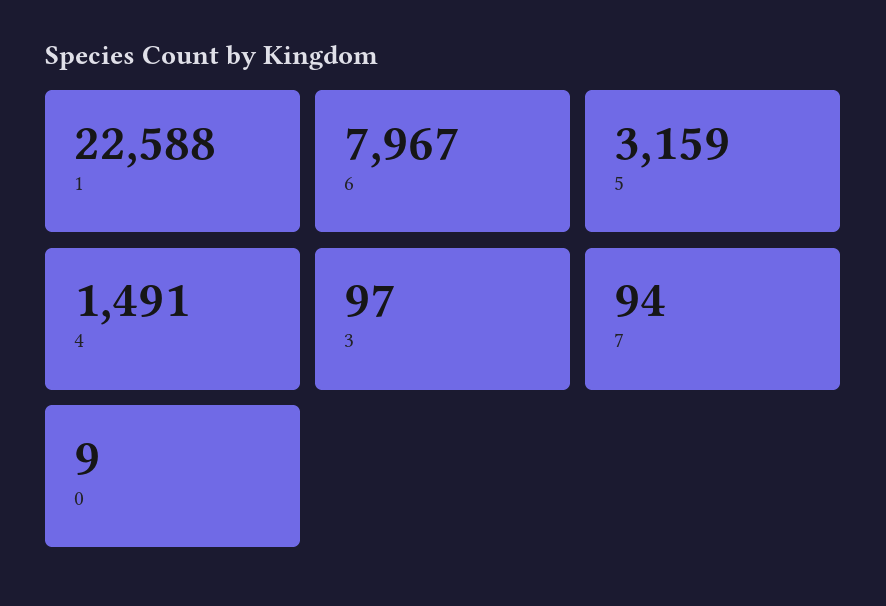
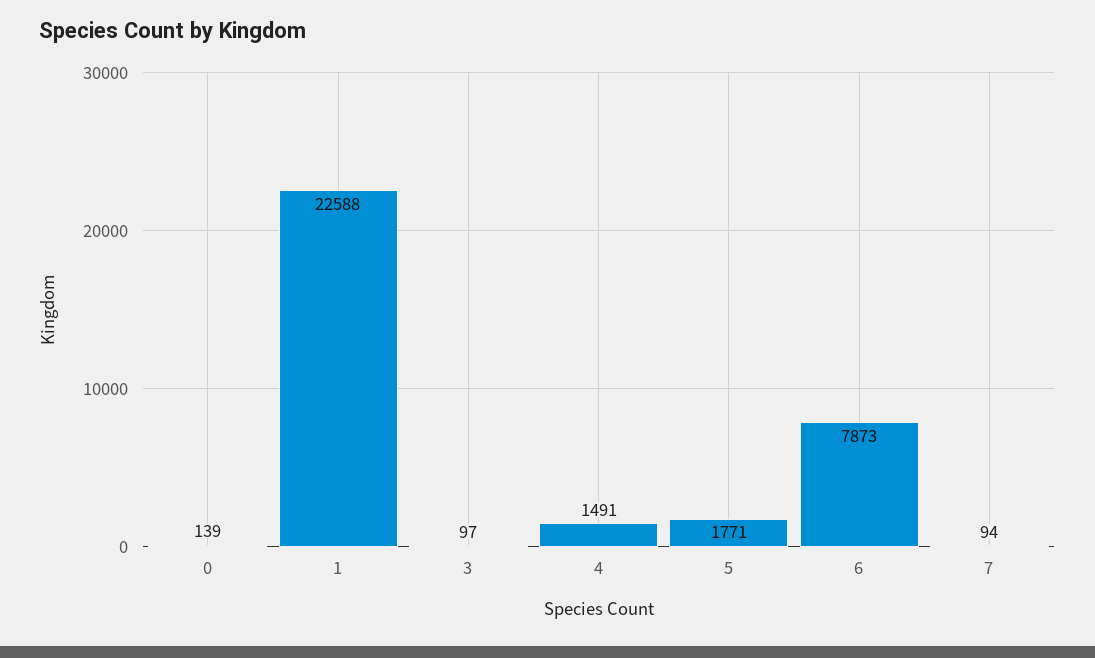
6: 7967 -> 7873
5: 3159 -> 1771
0: 9 -> 139

